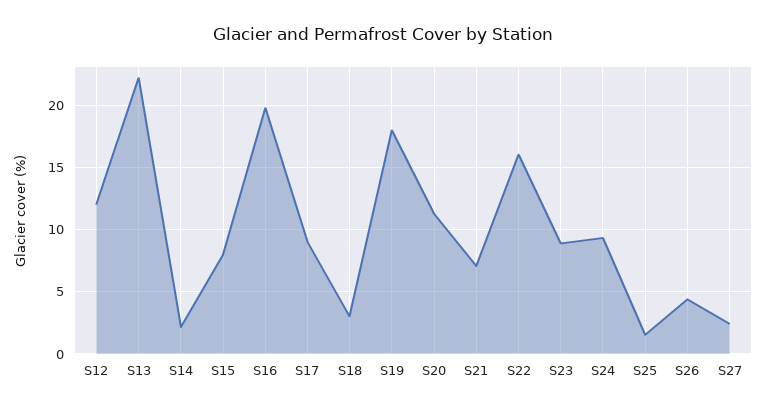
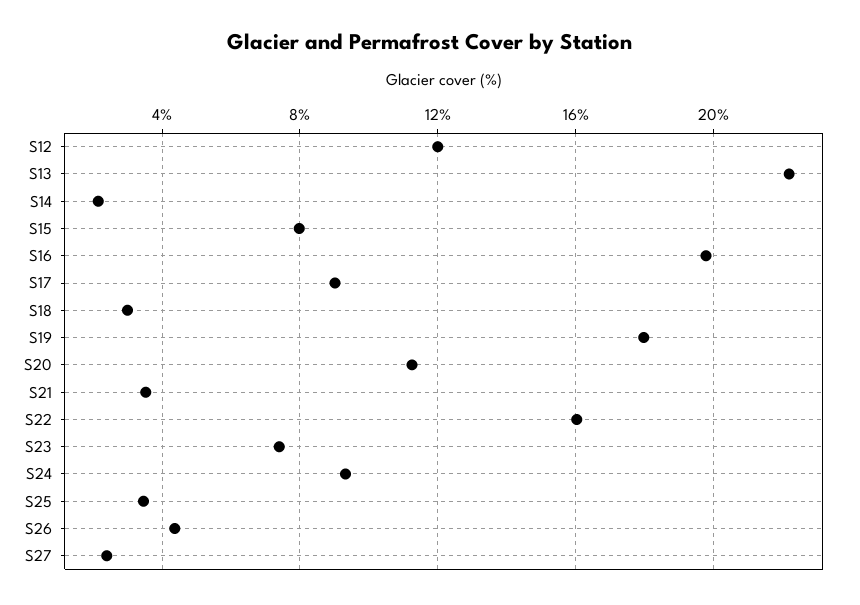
S21: 7 -> 3.5
S23: 9 -> 7.5
S25: 1.5 -> 3.5

